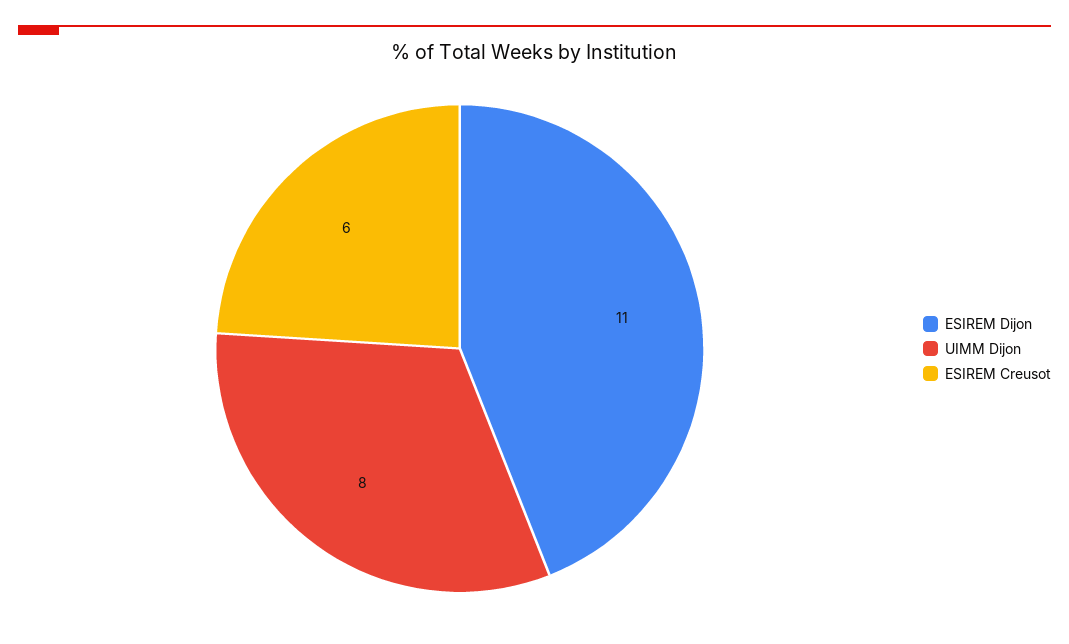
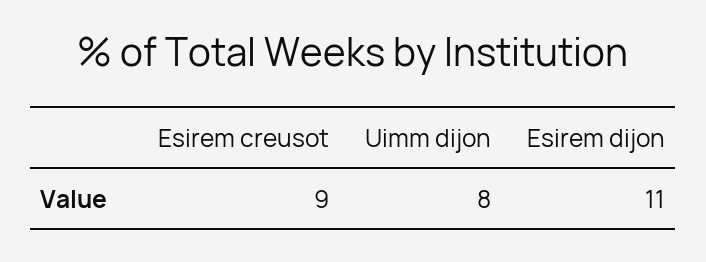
ESIREM Creusot: 6 -> 9

